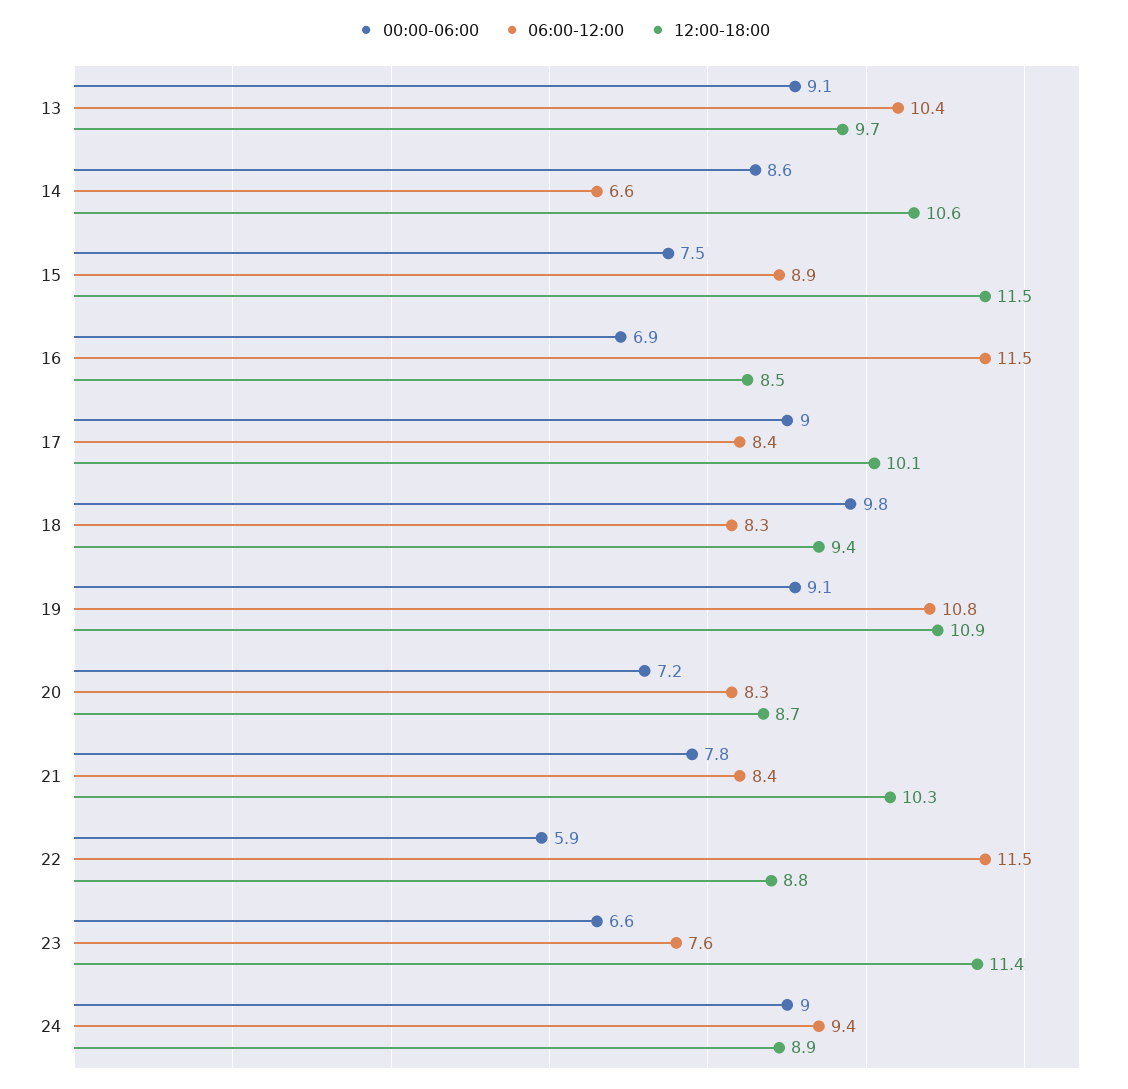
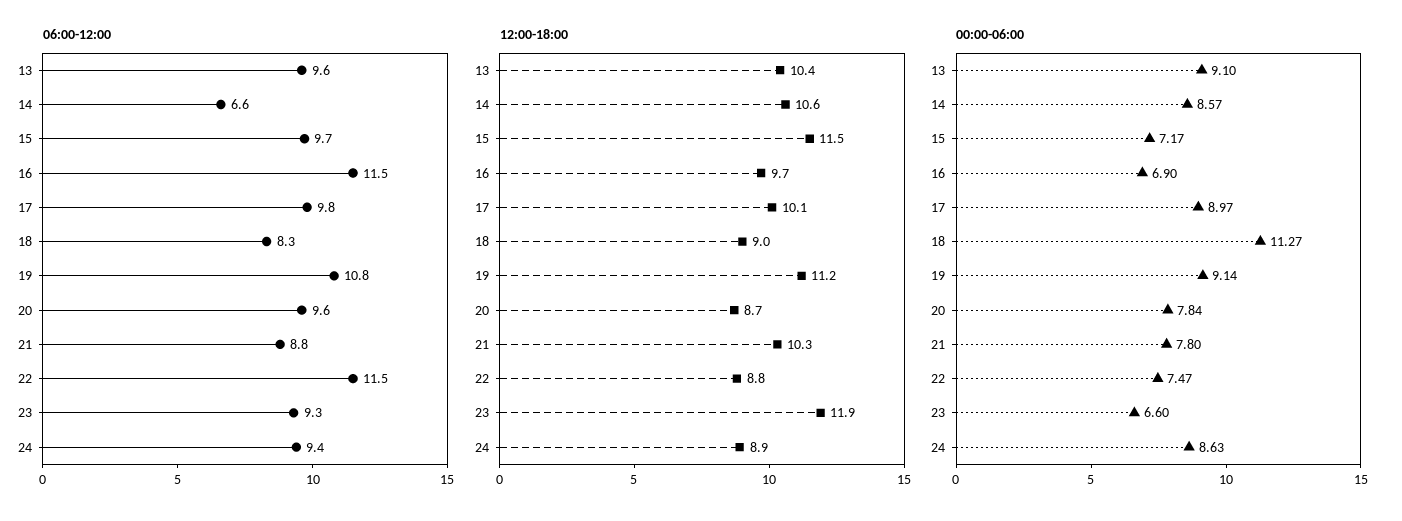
06:00-12:00, 13: 10.4 -> 9.6
12:00-18:00, 13: 9.7 -> 10.4
00:00-06:00, 15: 7.5 -> 7.17
06:00-12:00, 15: 8.9 -> 9.7
12:00-18:00, 16: 8.5 -> 9.7
06:00-12:00, 17: 8.4 -> 9.8
00:00-06:00, 18: 9.8 -> 11.27
12:00-18:00, 18: 9.4 -> 9
12:00-18:00, 19: 10.9 -> 11.2
00:00-06:00, 20: 7.2 -> 7.84
06:00-12:00, 20: 8.3 -> 9.6
06:00-12:00, 21: 8.4 -> 8.8
00:00-06:00, 22: 5.9 -> 7.47
06:00-12:00, 23: 7.6 -> 9.3
12:00-18:00, 23: 11.4 -> 11.9
00:00-06:00, 24: 9 -> 8.63

